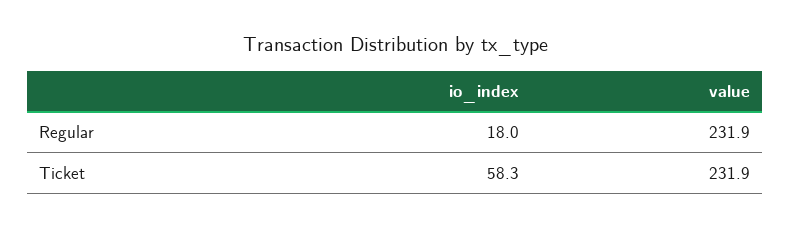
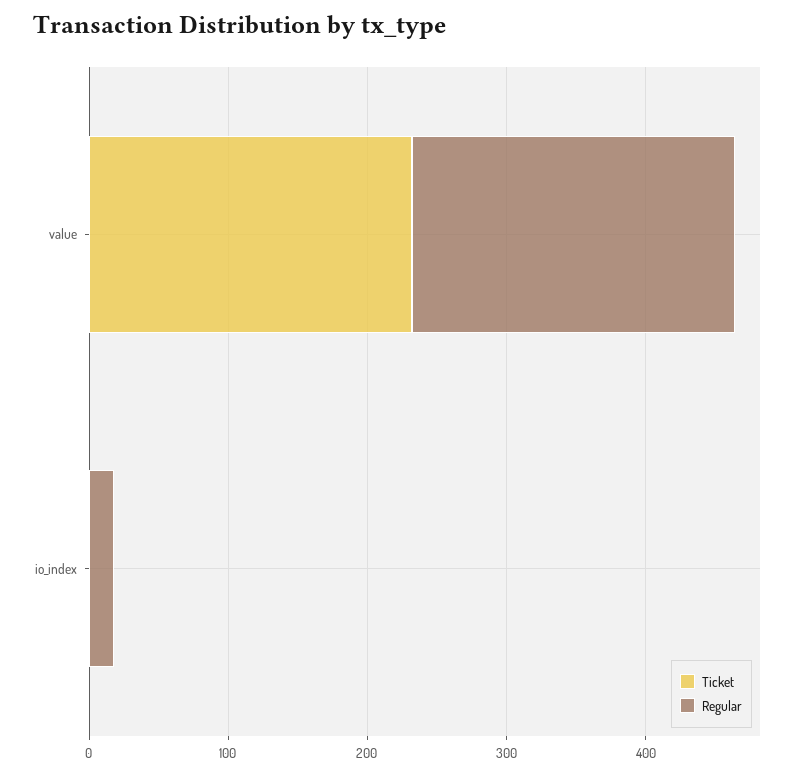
Ticket, io_index: 58.3 -> 0

